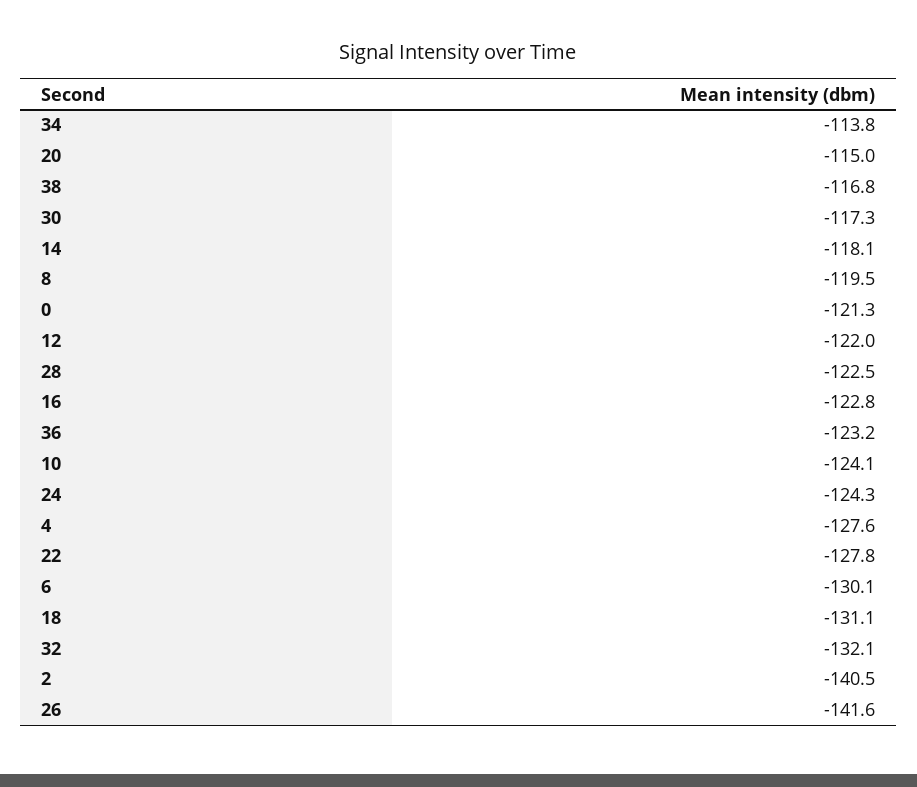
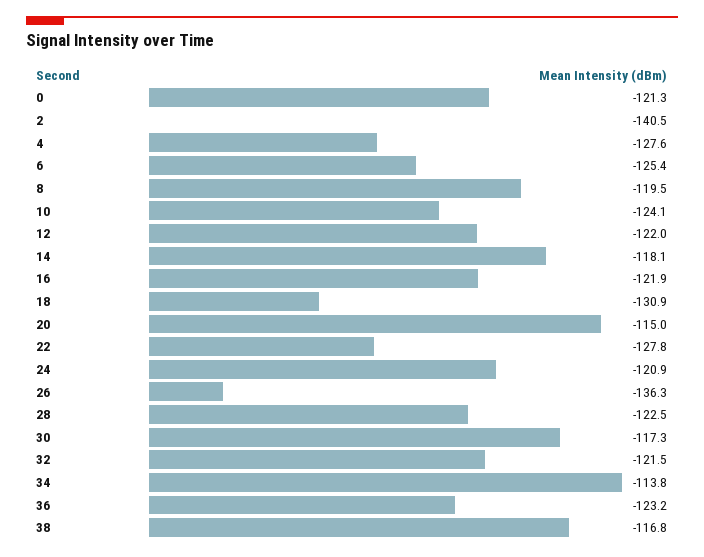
16: -122.8 -> -121.9
24: -124.3 -> -120.9
6: -130.1 -> -125.4
18: -131.1 -> -130.9
32: -132.1 -> -121.5
26: -141.6 -> -136.3

